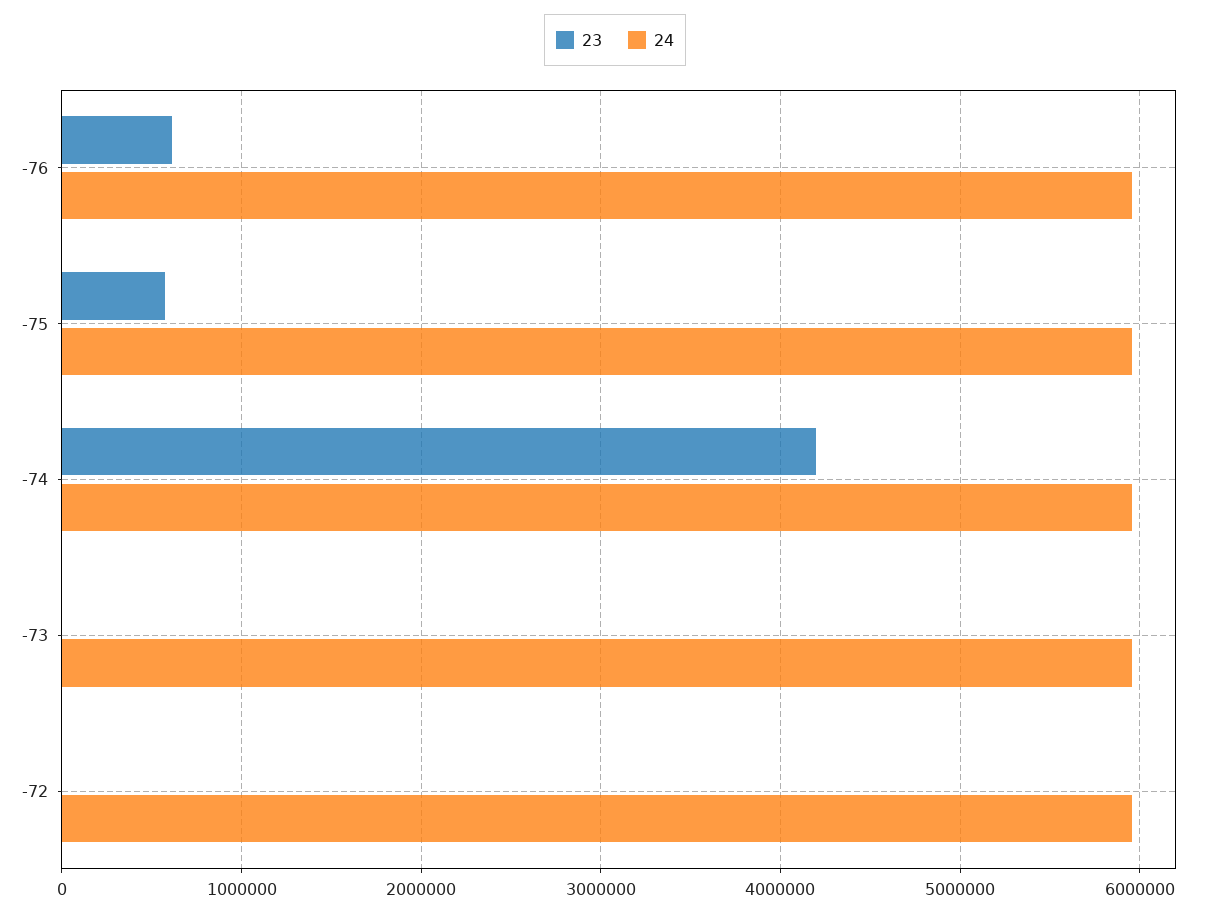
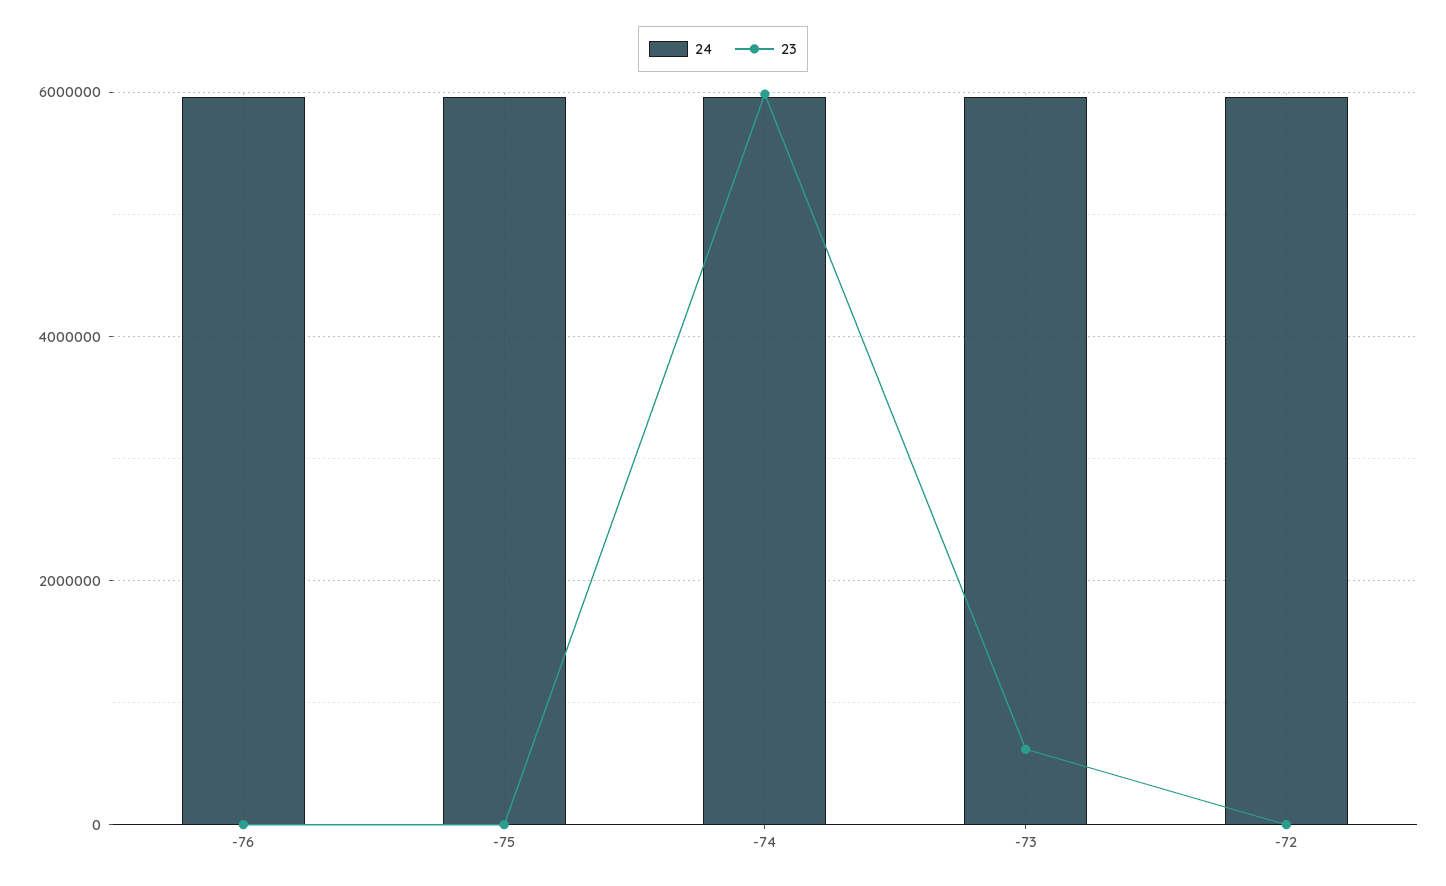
23, -76: 600000 -> 0
23, -75: 600000 -> 0
23, -74: 4200000 -> 6000000
23, -73: 0 -> 600000

